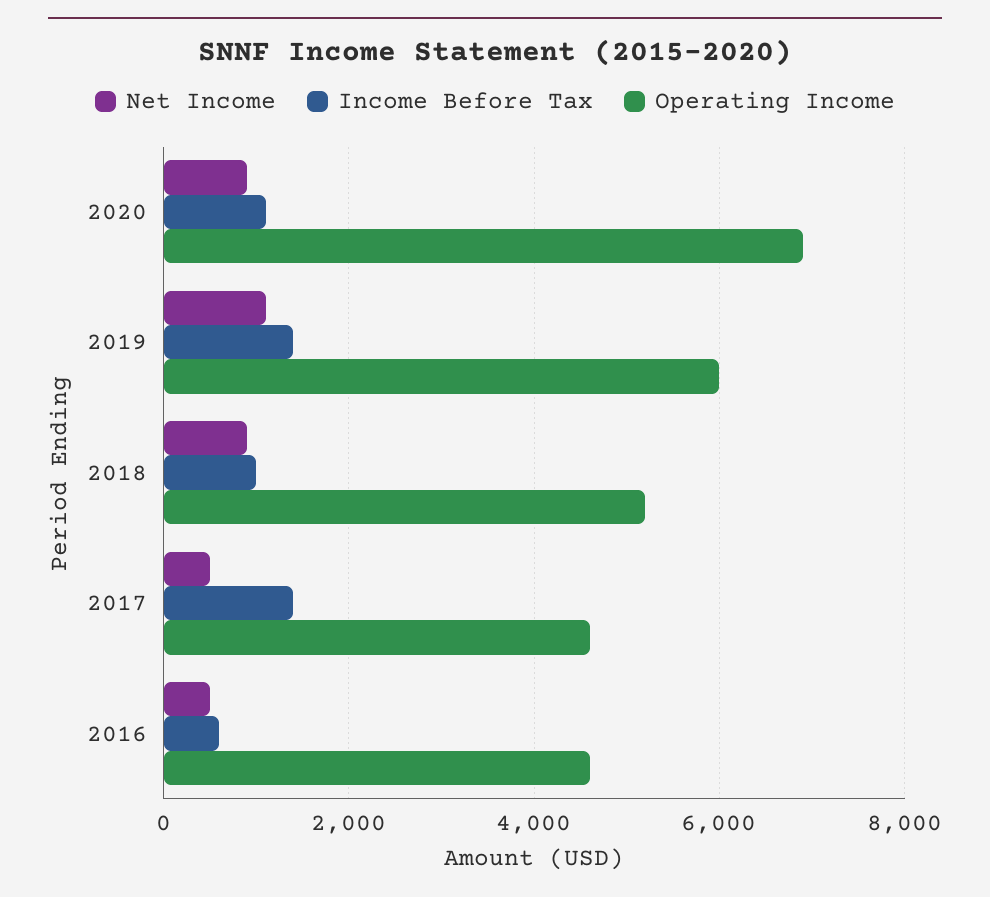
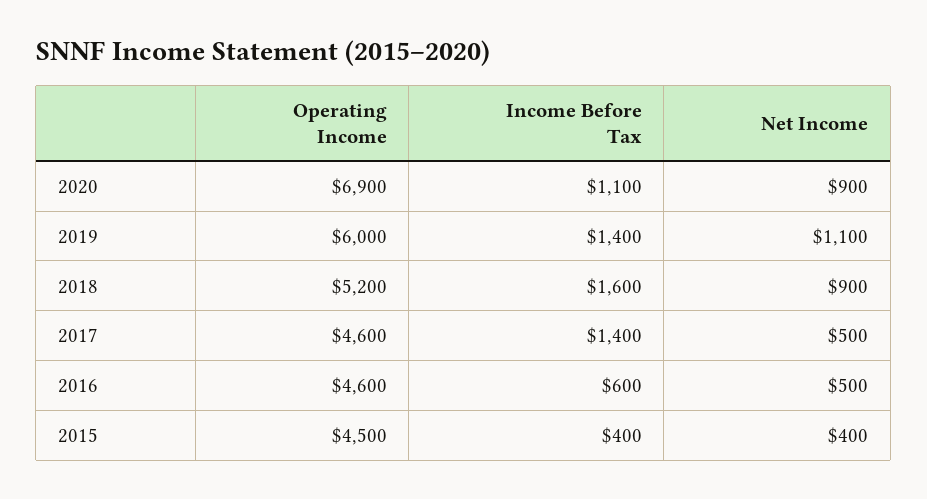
Income Before Tax, 2018: 1000 -> 1600
Operating Income, 2015: none -> 4500
Income Before Tax, 2015: none -> 400
Net Income, 2015: none -> 400

